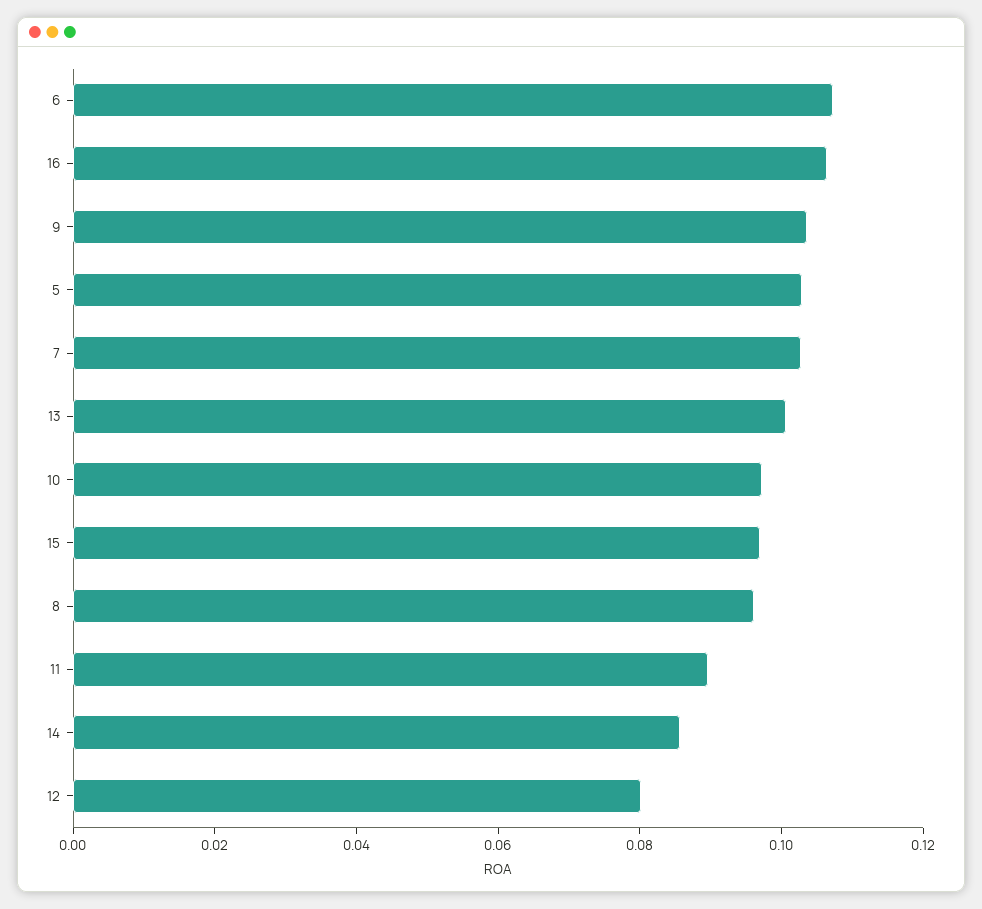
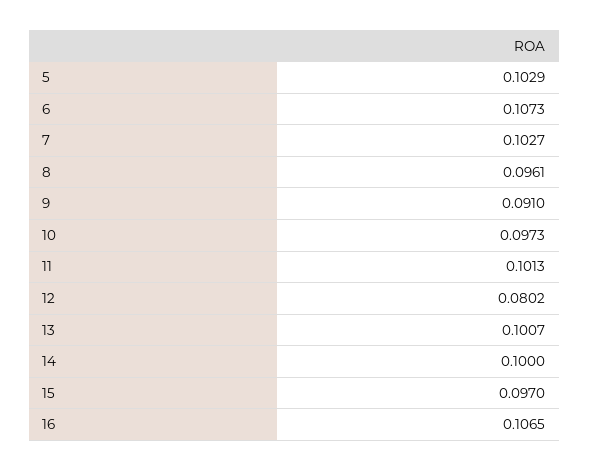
9: 0.105 -> 0.091
11: 0.09 -> 0.1013
14: 0.085 -> 0.1

